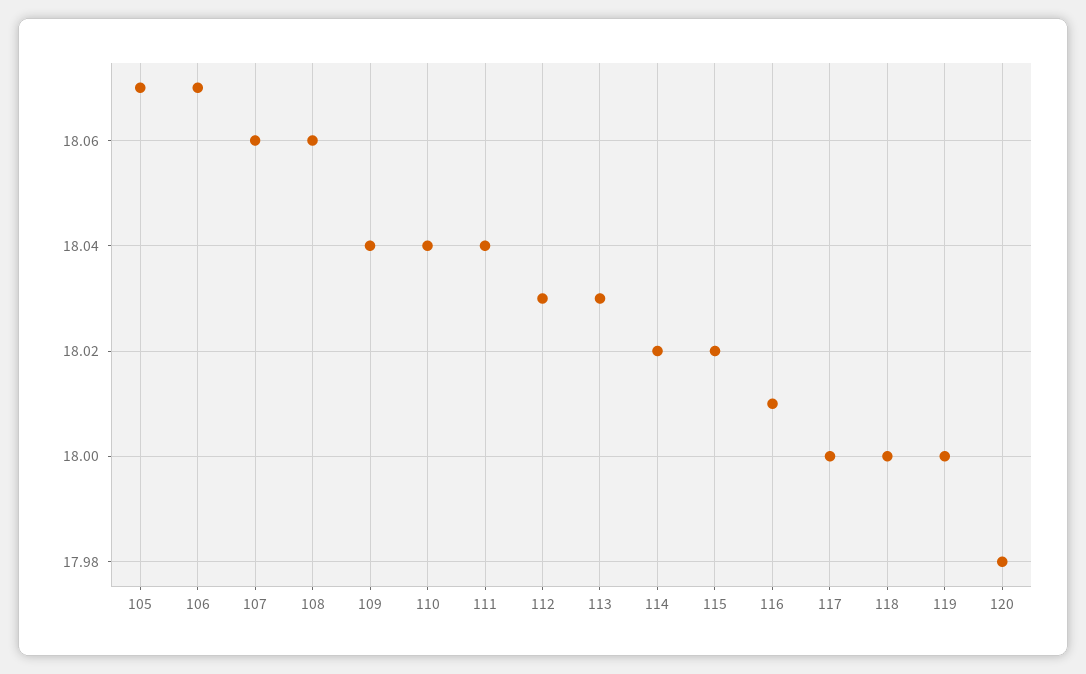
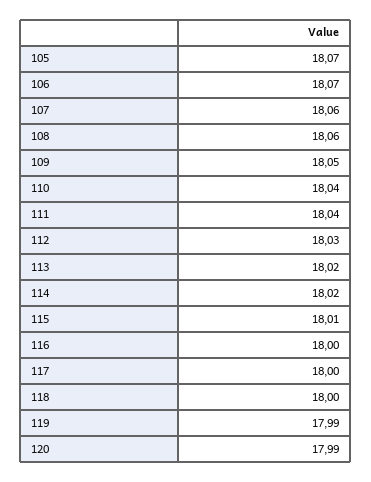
109: 18.04 -> 18.05
113: 18.03 -> 18.02
115: 18.02 -> 18.01
116: 18.01 -> 18
119: 18 -> 17.99
120: 17.98 -> 17.99

